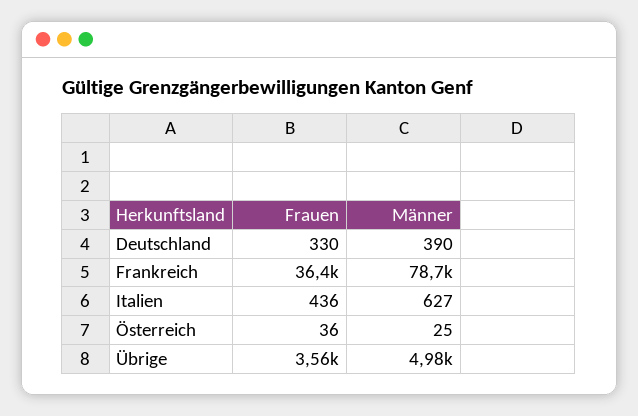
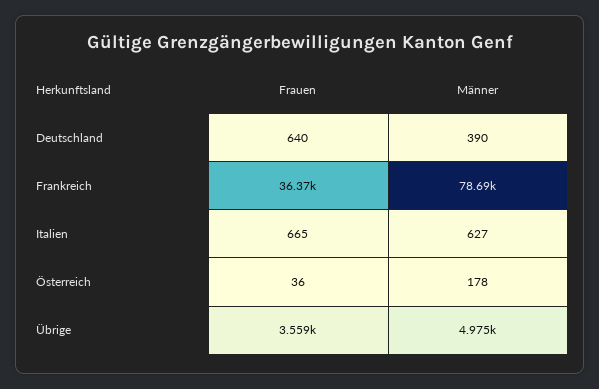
Frauen, Deutschland: 330 -> 640
Frauen, Italien: 436 -> 665
Männer, Österreich: 25 -> 178

